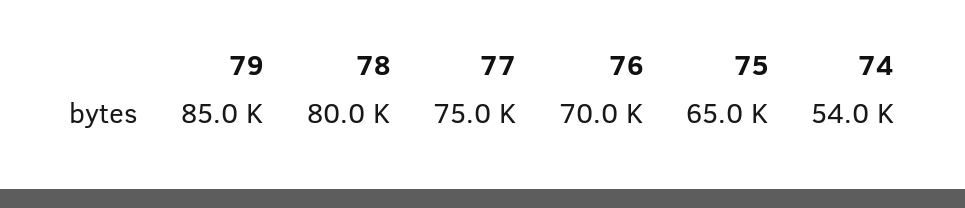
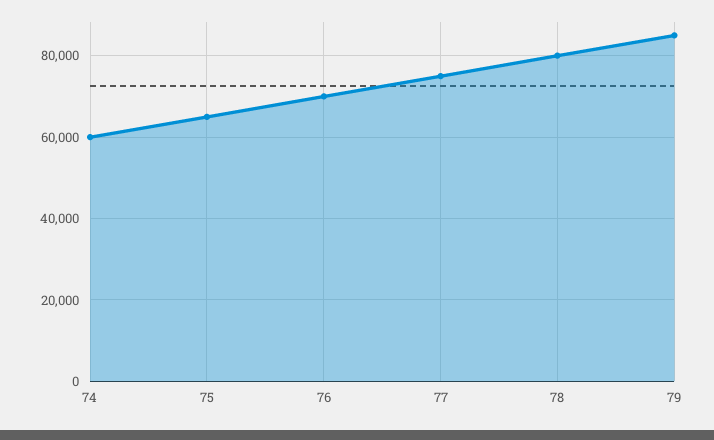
74: 54000 -> 60000

